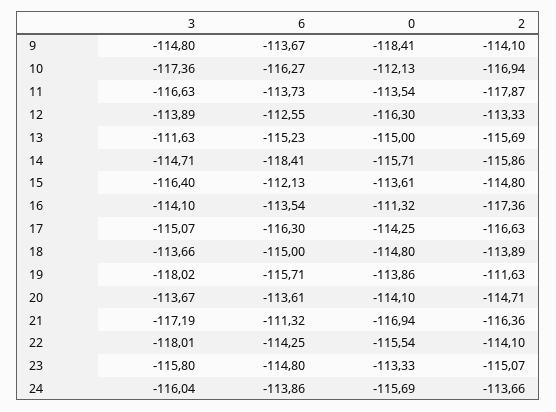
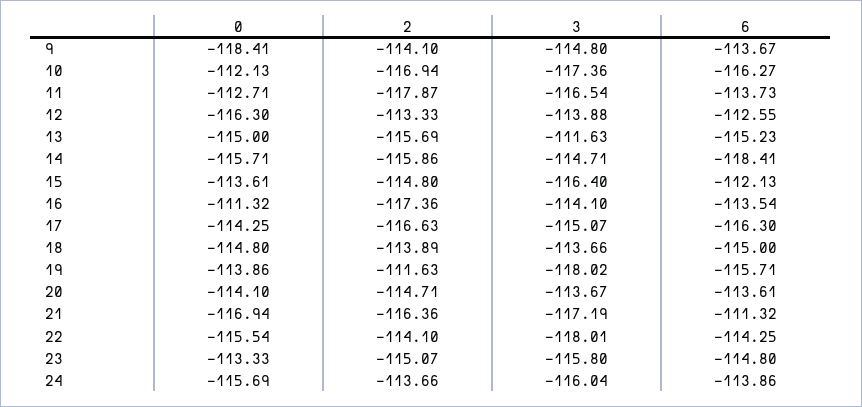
3, 11: -116.63 -> -116.54
0, 11: -113.54 -> -112.71
3, 12: -113.89 -> -113.88

